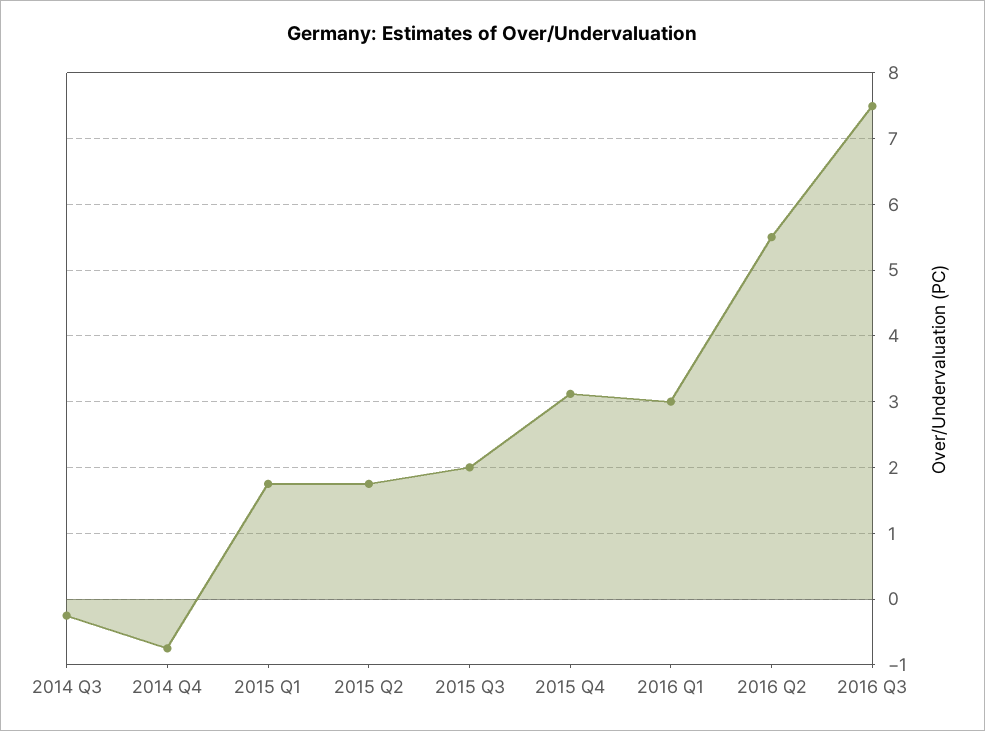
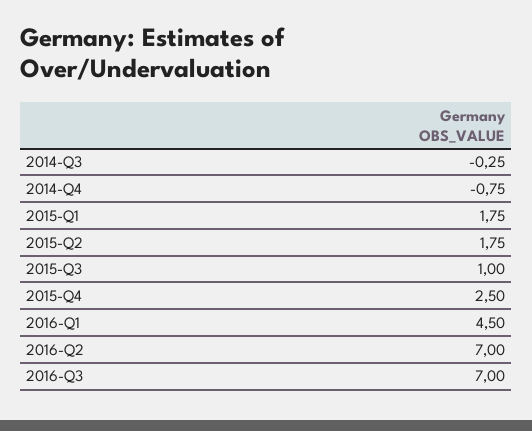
2015 Q3: 2 -> 1
2015 Q4: 3.1 -> 2.5
2016 Q1: 3 -> 4.5
2016 Q2: 5.5 -> 7
2016 Q3: 7.5 -> 7

